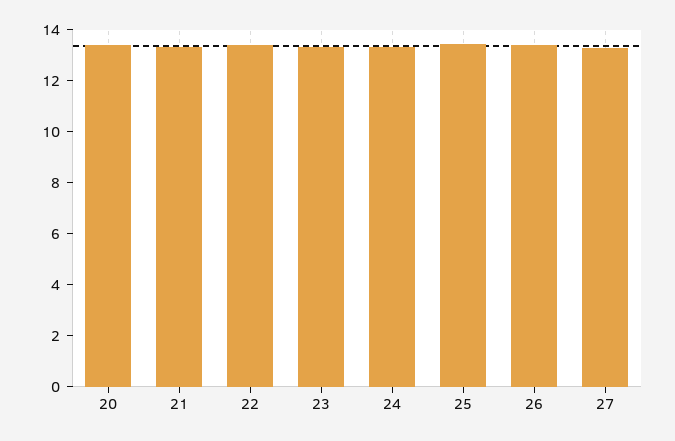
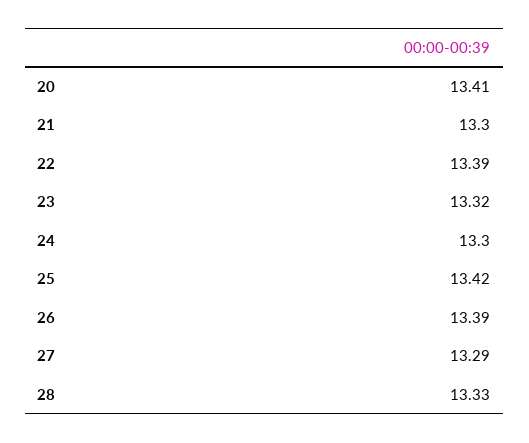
28: none -> 13.33

